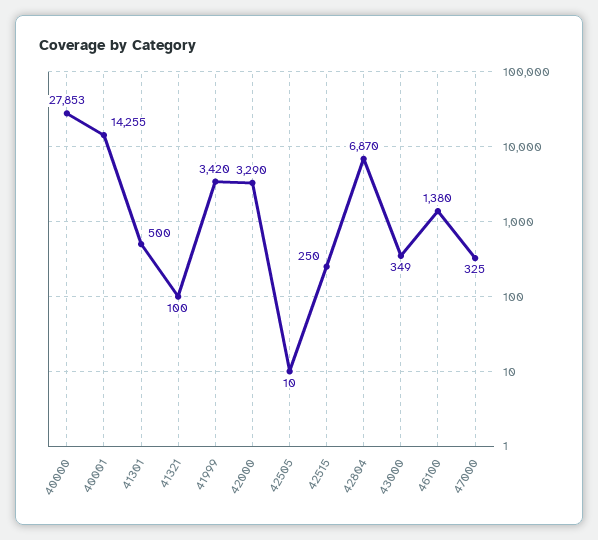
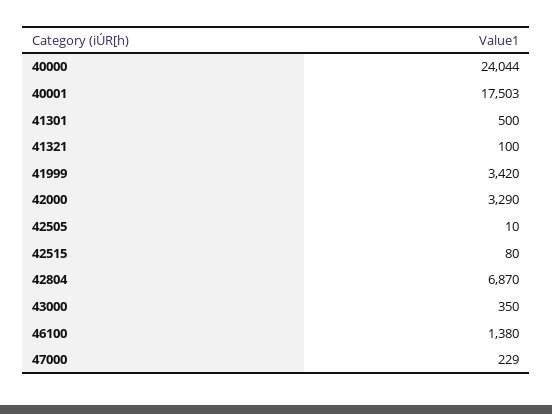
40000: 27853 -> 24044
40001: 14255 -> 17503
42515: 250 -> 80
43000: 349 -> 350
47000: 325 -> 229

